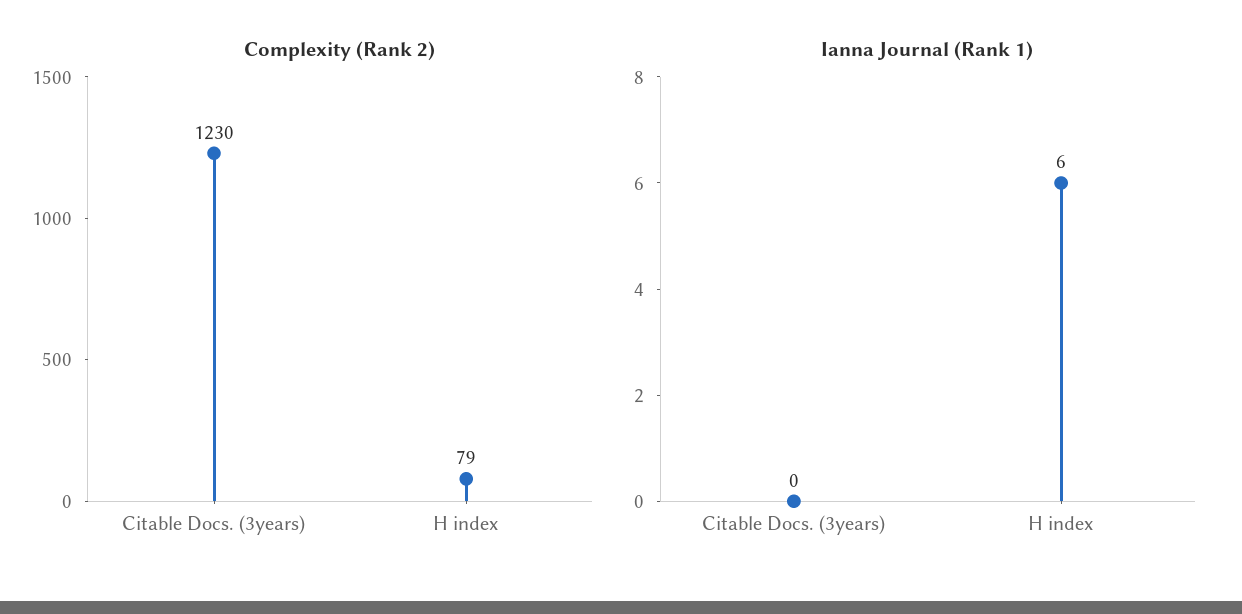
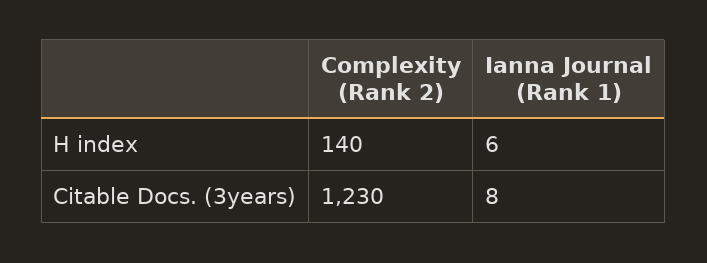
Complexity (Rank 2), H index: 79 -> 140
Ianna Journal (Rank 1), Citable Docs. (3years): 0 -> 8

